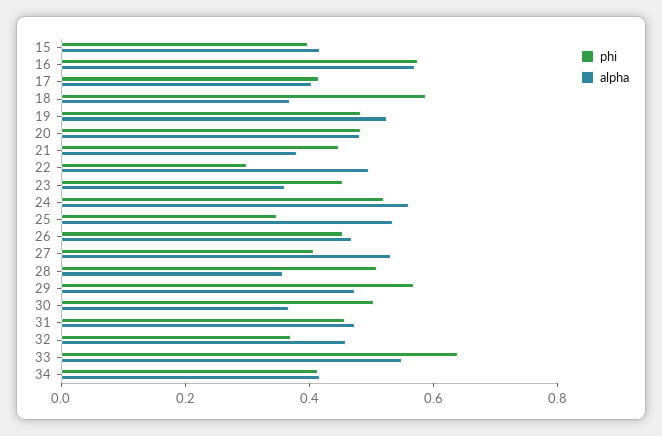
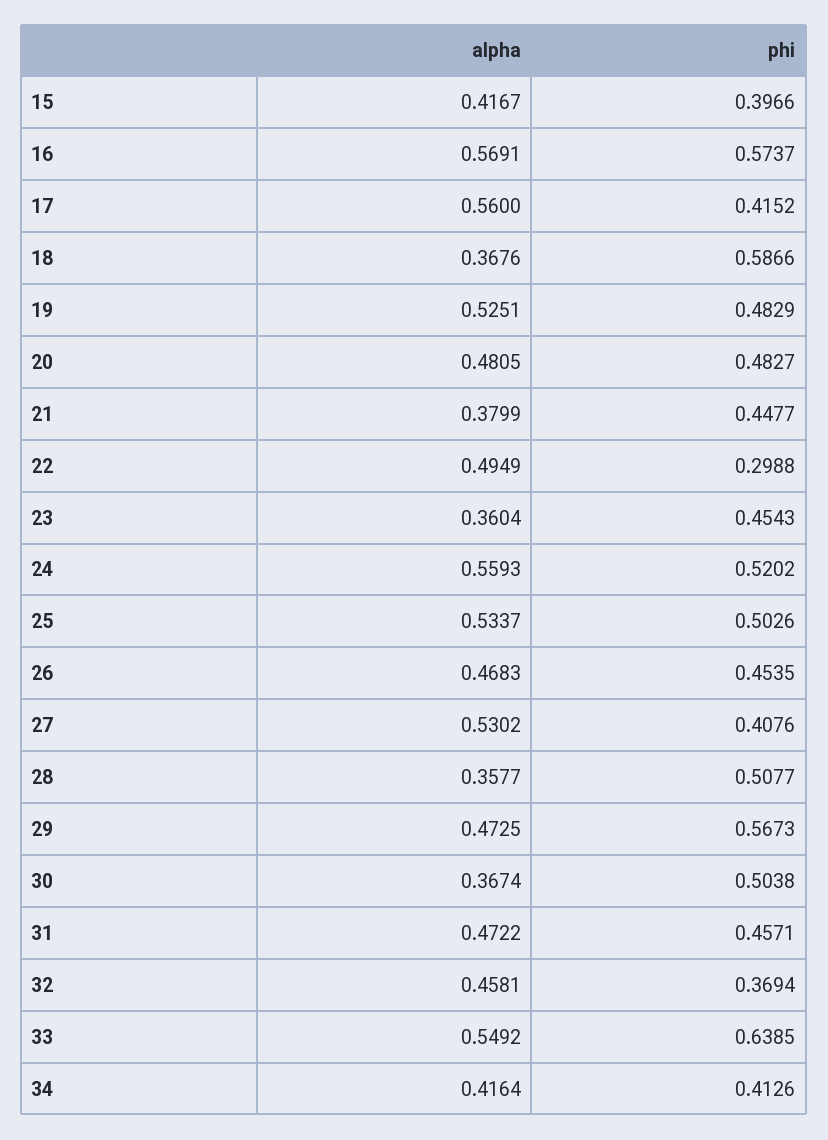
alpha, 17: 0.4 -> 0.56
phi, 25: 0.35 -> 0.5026

